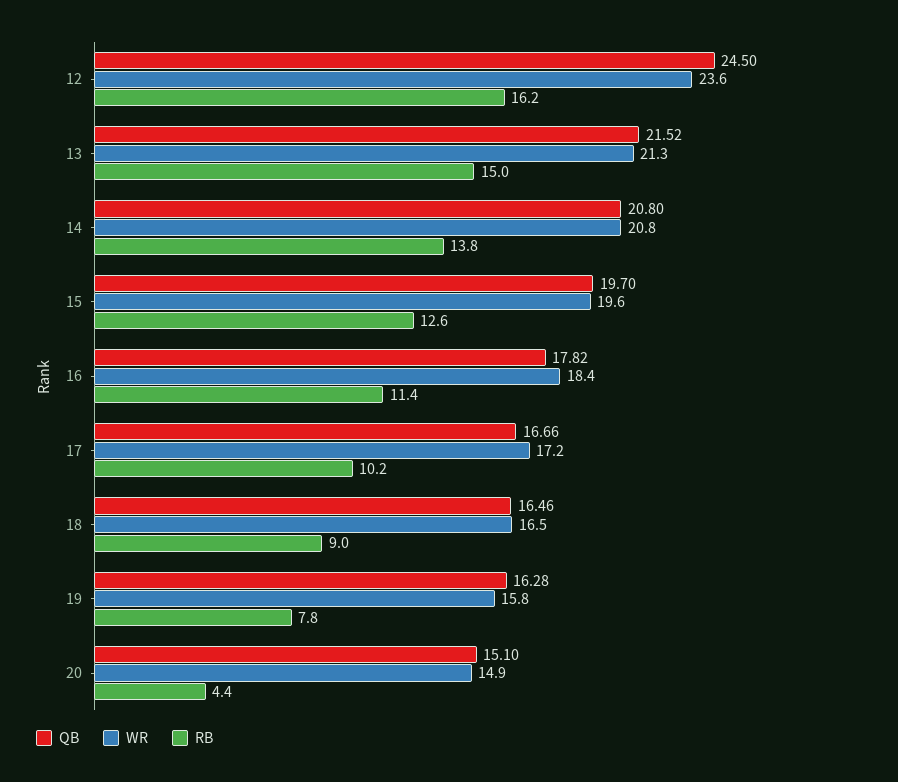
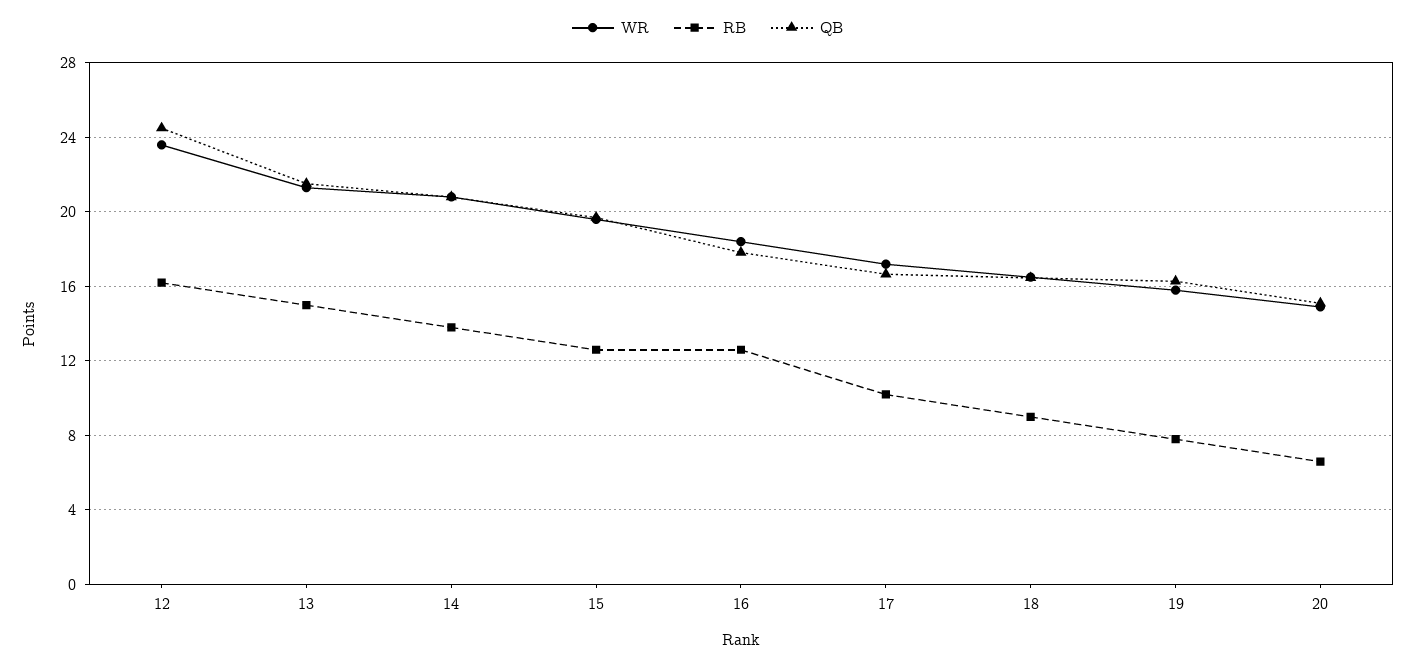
RB, 16: 11.4 -> 12.5
RB, 20: 4.4 -> 6.5

